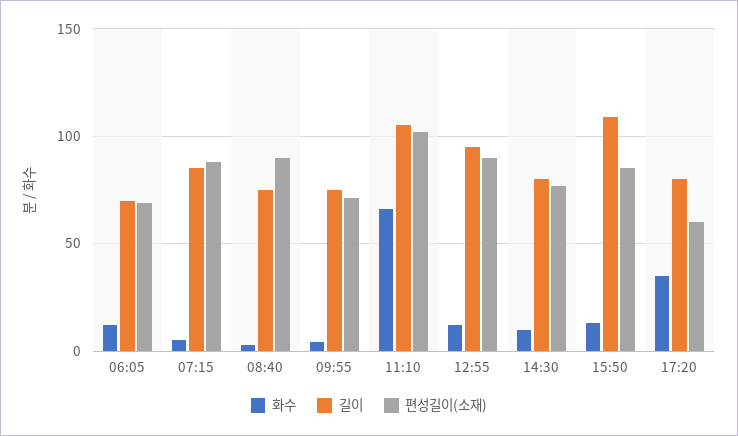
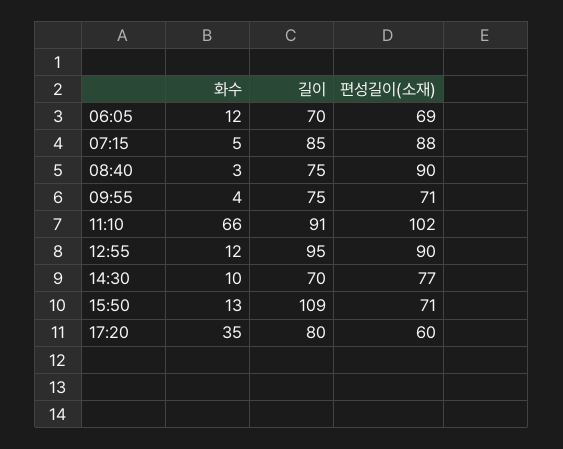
길이, 11:10: 105 -> 91
길이, 14:30: 80 -> 70
편성길이(소재), 15:50: 85 -> 71

